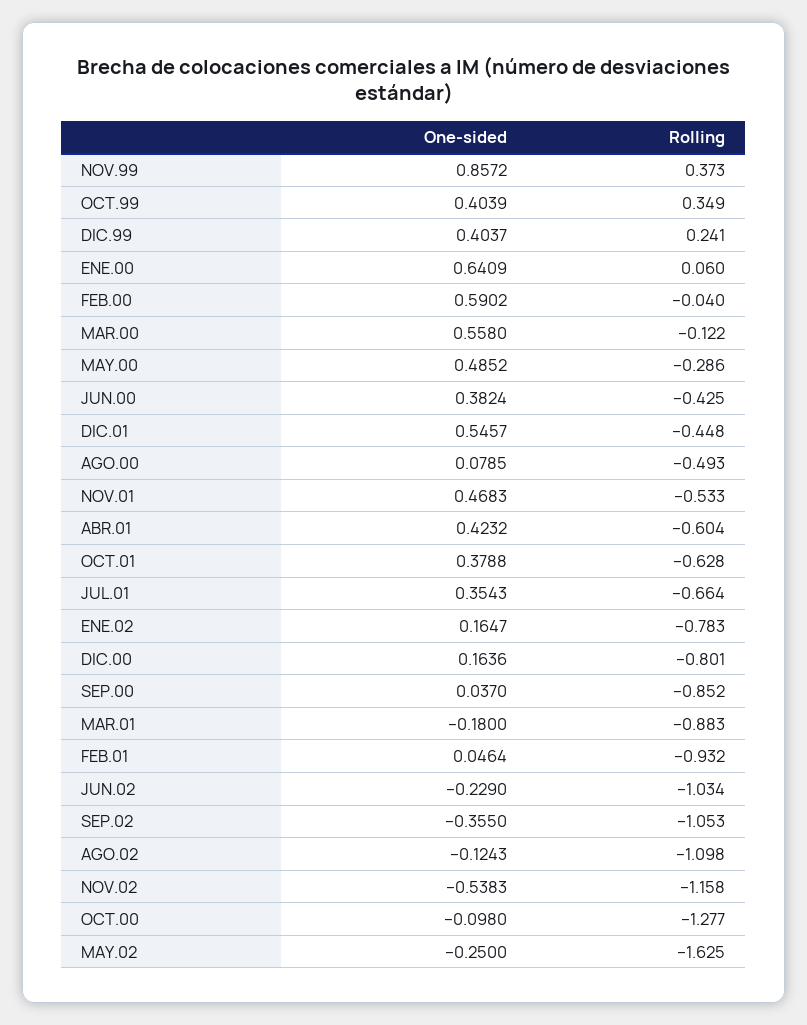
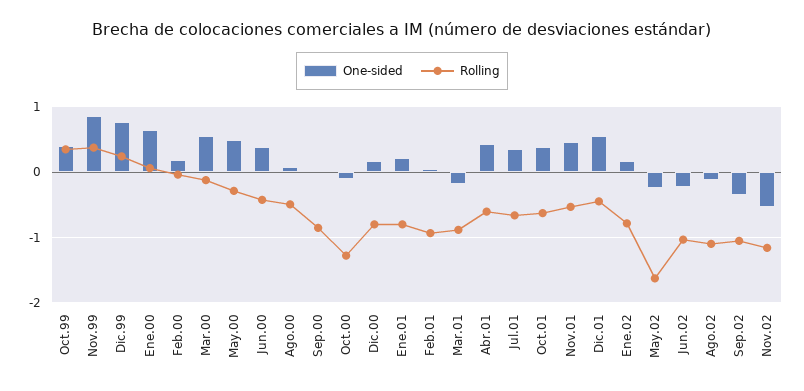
One-sided, DIC.99: 0.4037 -> 0.8
One-sided, FEB.00: 0.5902 -> 0.2
One-sided, Ene.01: none -> 0.2
Rolling, Ene.01: none -> -0.8

